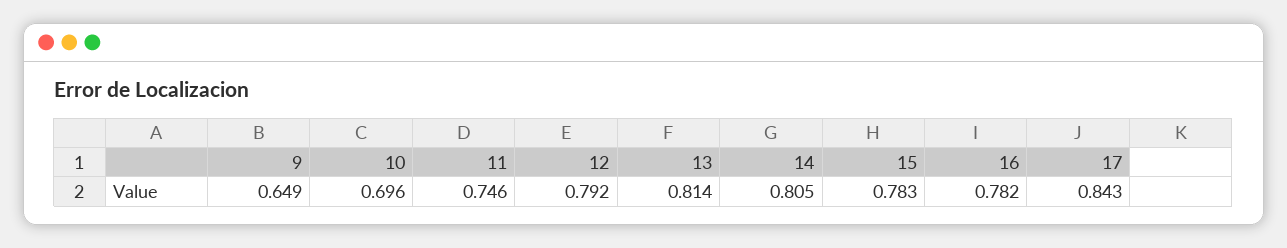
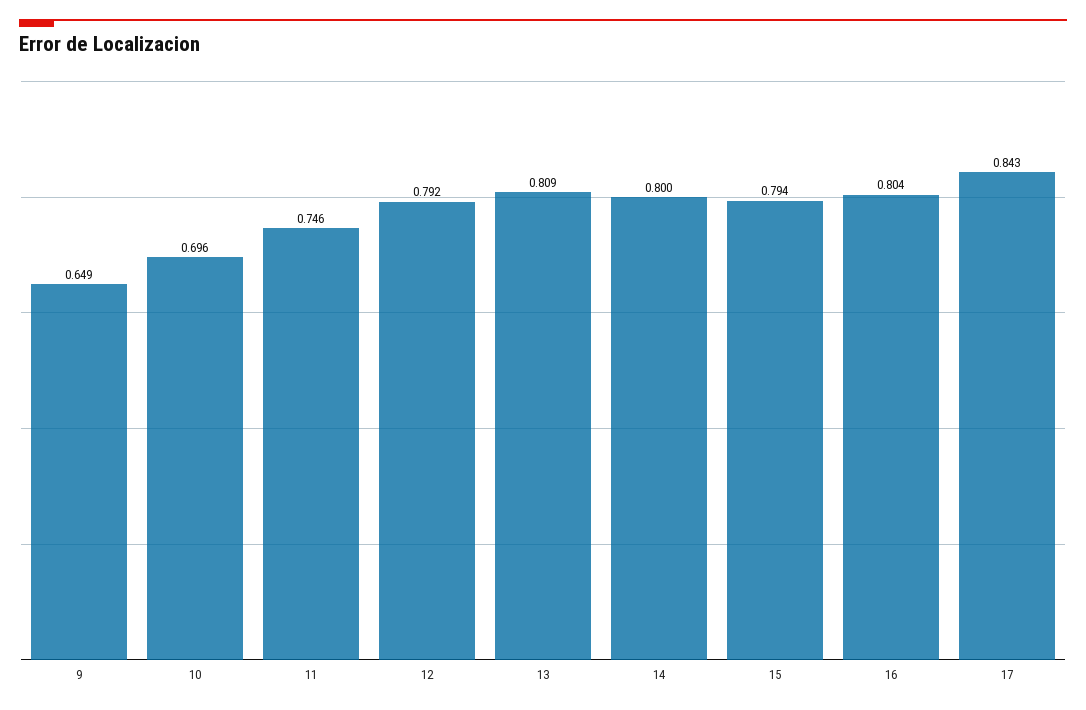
13: 0.814 -> 0.809
14: 0.805 -> 0.8
15: 0.783 -> 0.794
16: 0.782 -> 0.804

